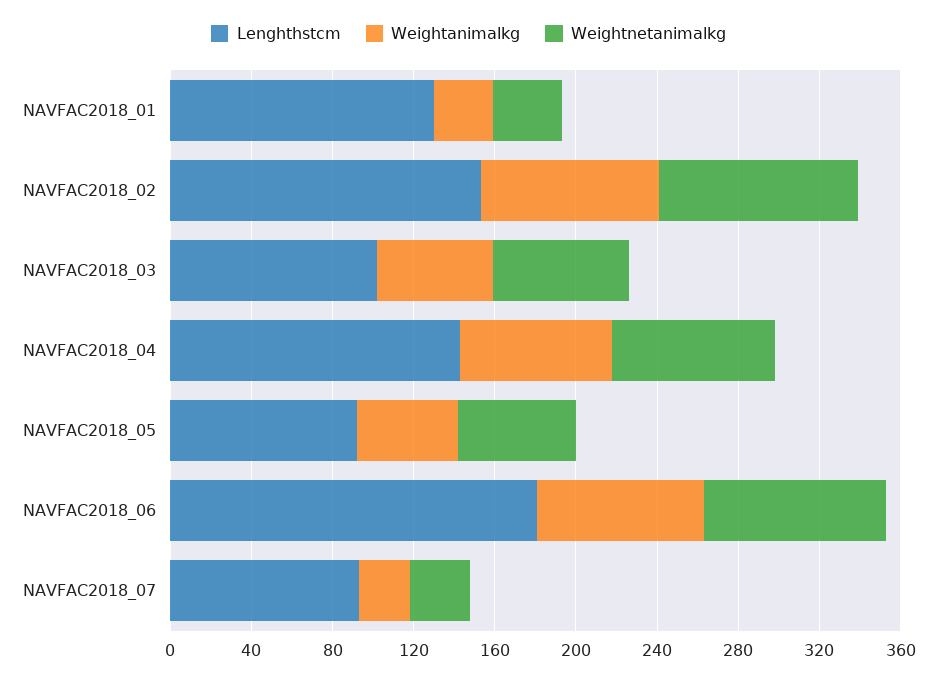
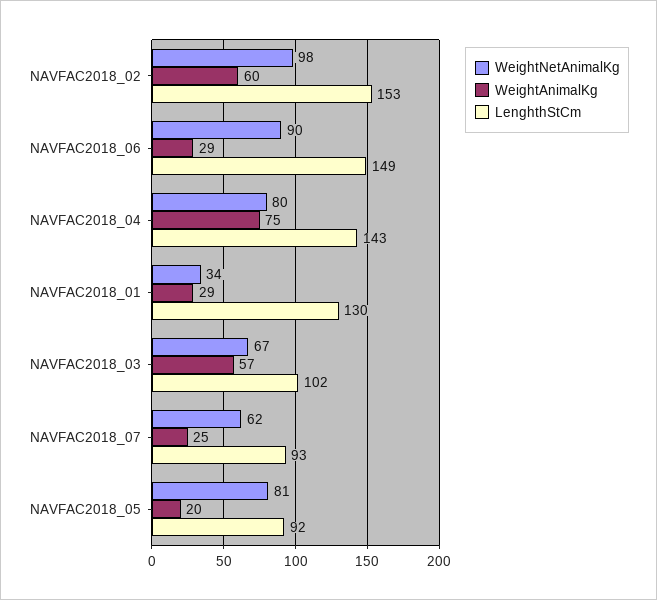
Weightanimalkg, NAVFAC2018_02: 90 -> 60
Weightanimalkg, NAVFAC2018_05: 50 -> 20
Weightnetanimalkg, NAVFAC2018_05: 60 -> 81
Lenghthstcm, NAVFAC2018_06: 180 -> 149
Weightanimalkg, NAVFAC2018_06: 80 -> 29
Weightnetanimalkg, NAVFAC2018_07: 30 -> 62

